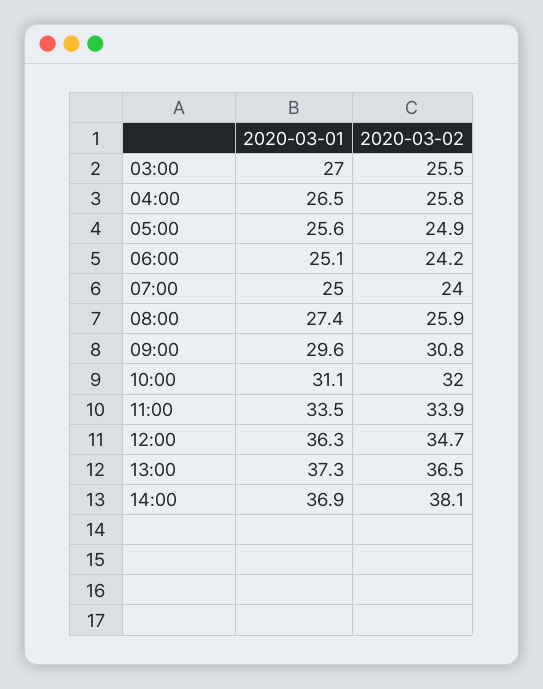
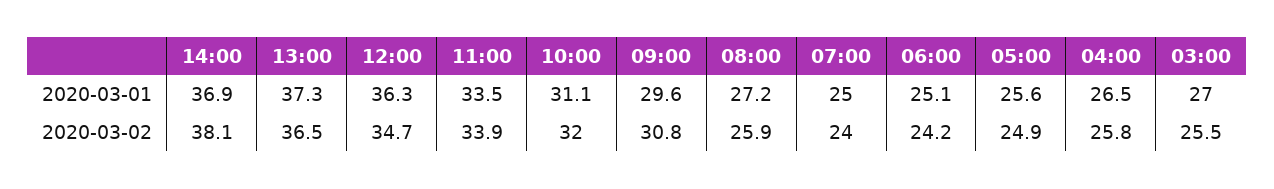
2020-03-01, 08:00: 27.4 -> 27.2

